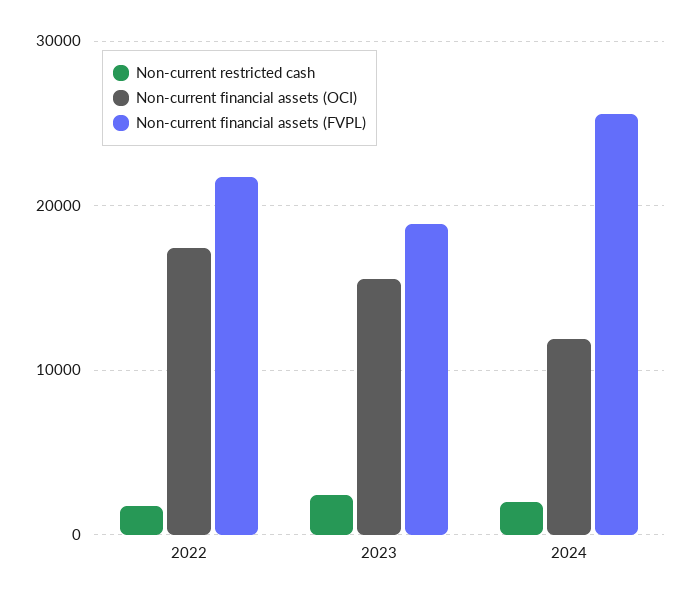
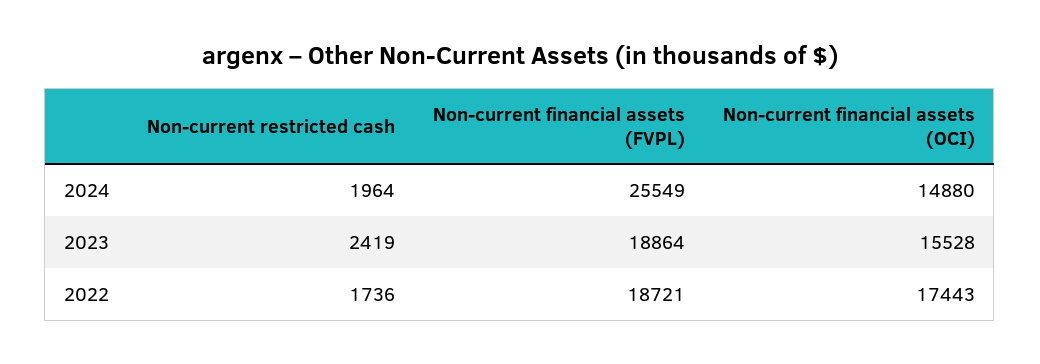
Non-current financial assets (FVPL), 2022: 22000 -> 18721
Non-current financial assets (OCI), 2024: 12000 -> 14880

